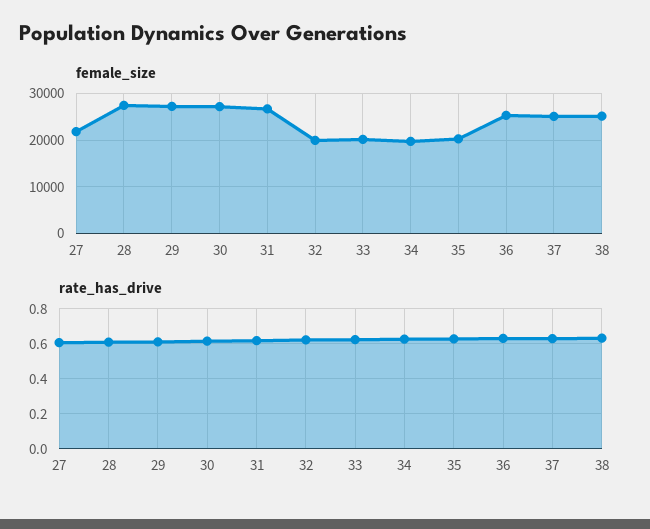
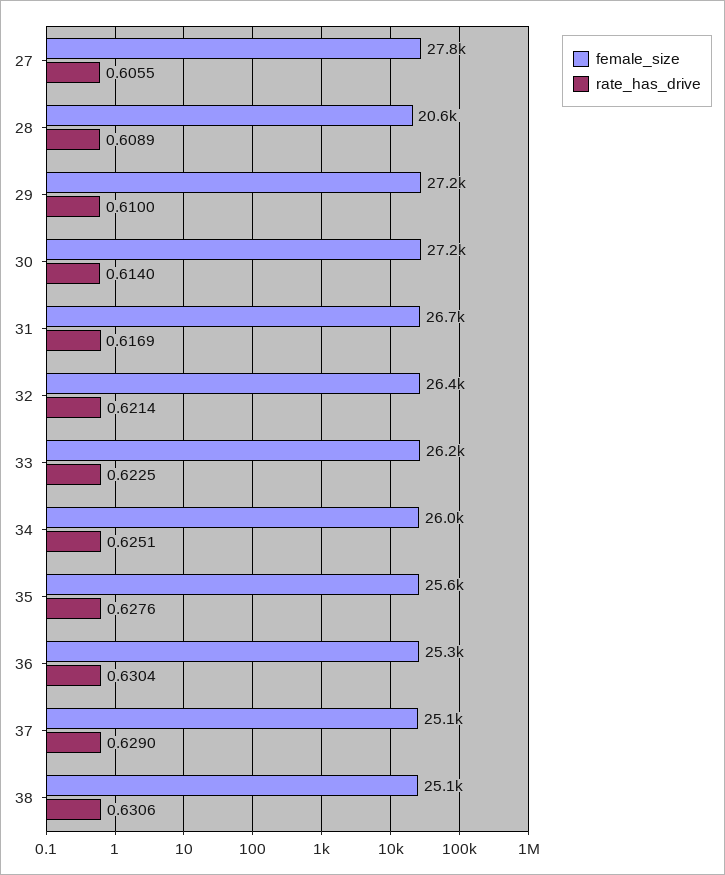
female_size, 27: 22000 -> 27800
female_size, 28: 28000 -> 20600
female_size, 32: 20000 -> 26400
female_size, 33: 20000 -> 26200
female_size, 34: 20000 -> 26000
female_size, 35: 20000 -> 25600

